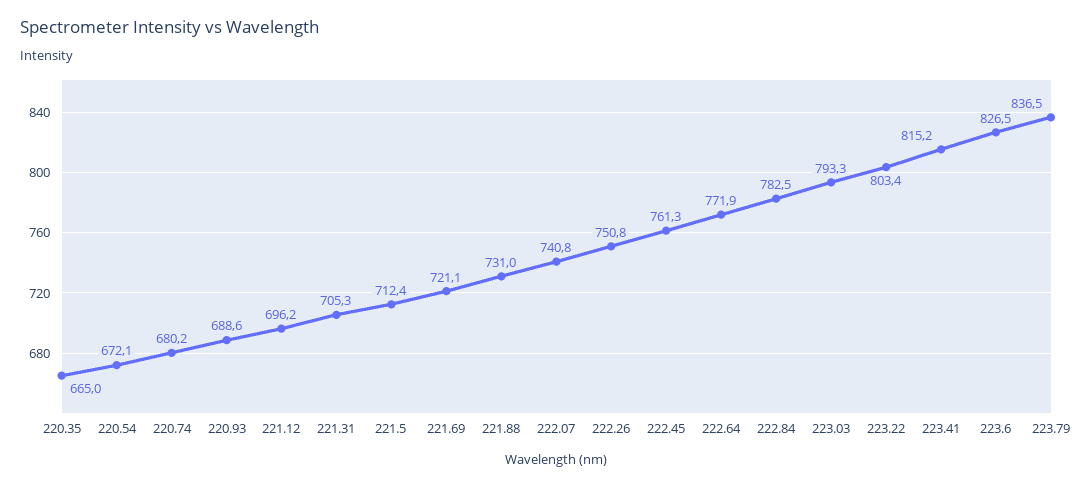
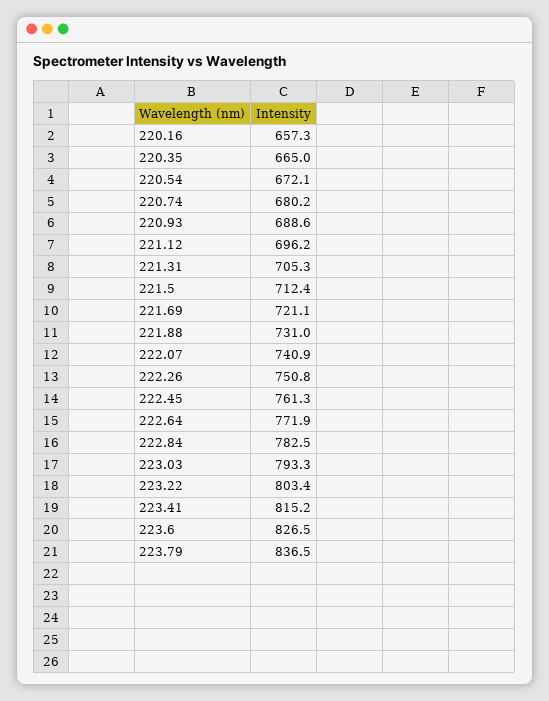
222.07: 740.8 -> 740.9
220.16: none -> 657.3

